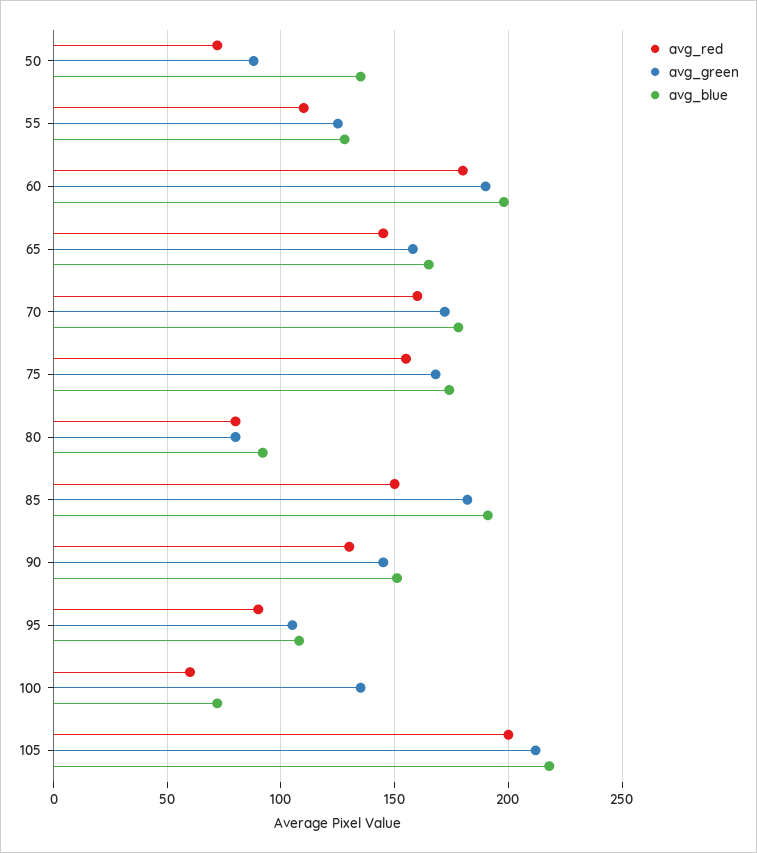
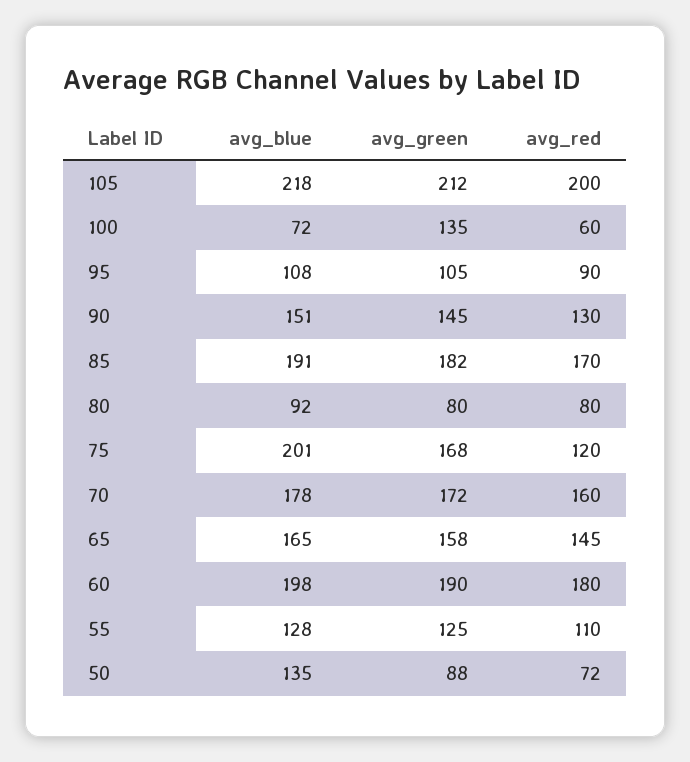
avg_red, 75: 155 -> 120
avg_blue, 75: 175 -> 201
avg_red, 85: 150 -> 170

